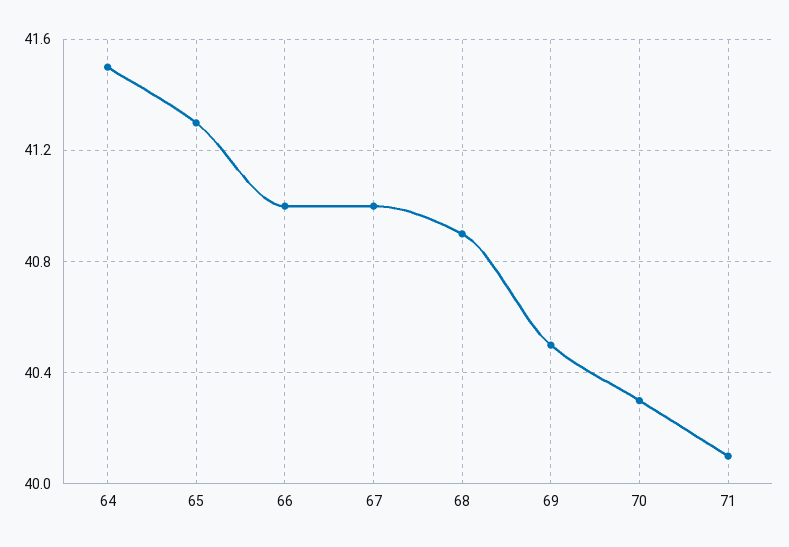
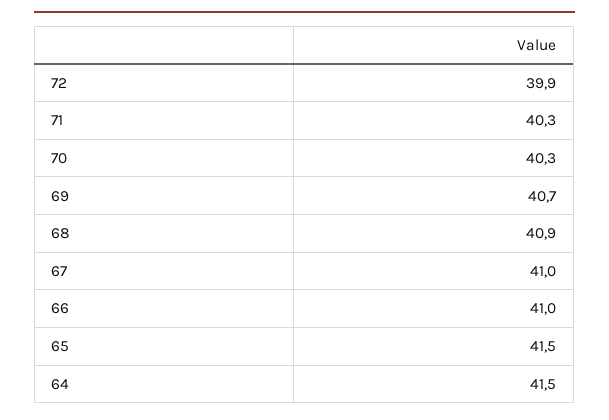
65: 41.3 -> 41.5
69: 40.5 -> 40.7
71: 40.1 -> 40.3
72: none -> 39.9

